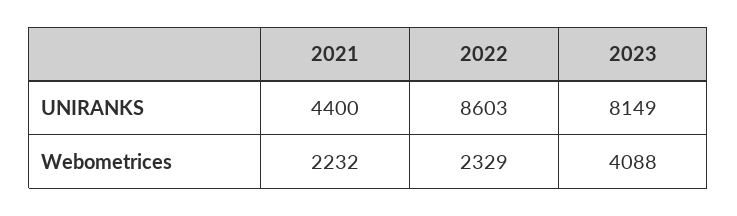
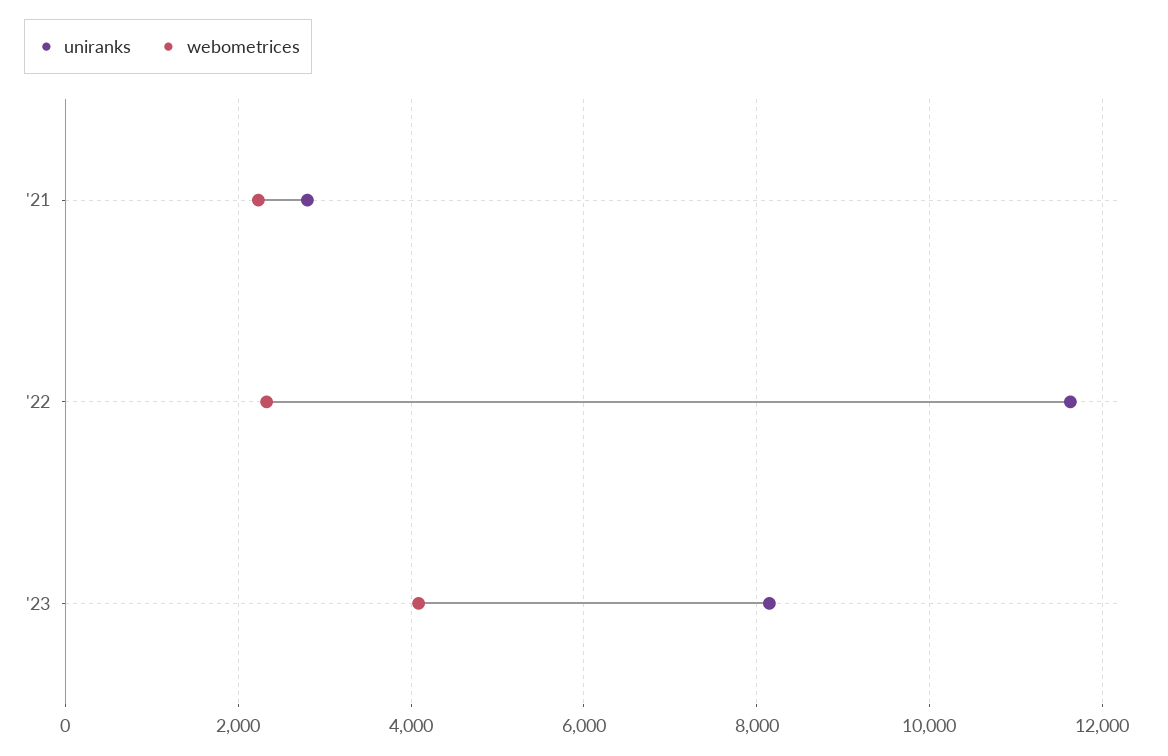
UNIRANKS, 2021: 4400 -> 2800
UNIRANKS, 2022: 8603 -> 11600

